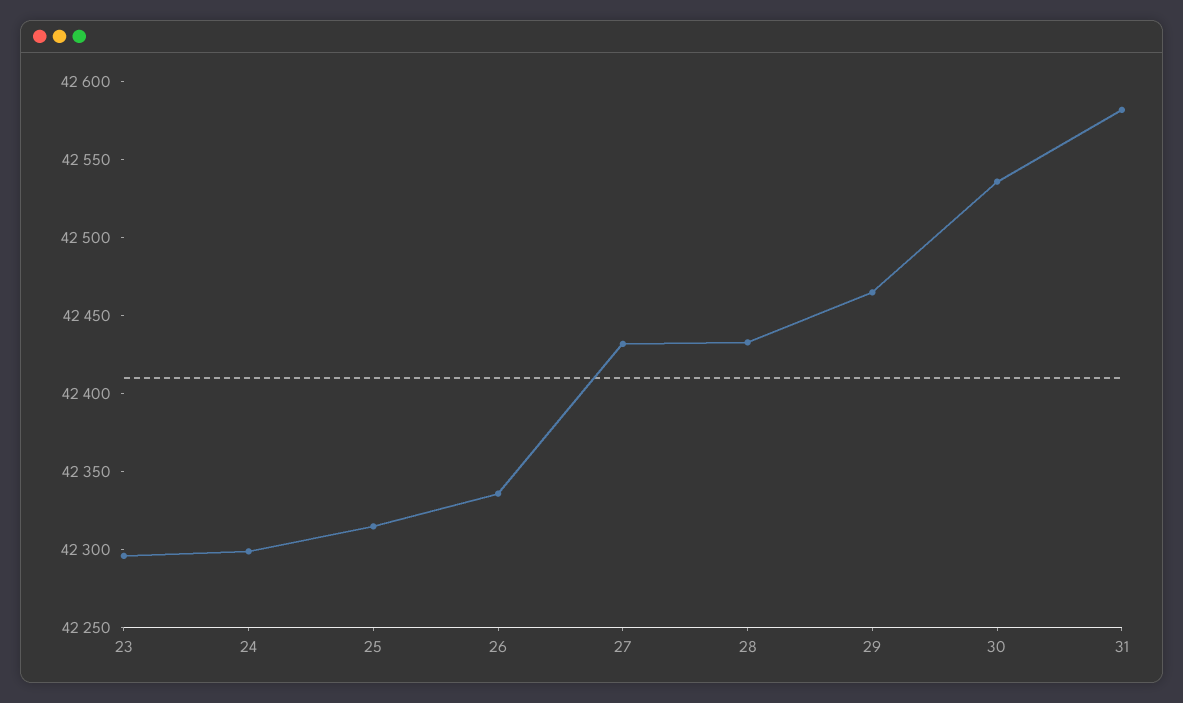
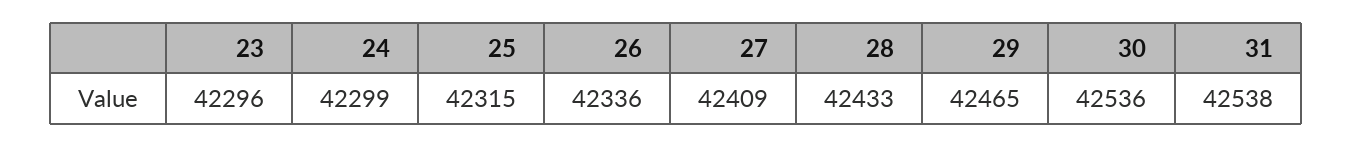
27: 42430 -> 42409
31: 42580 -> 42538

